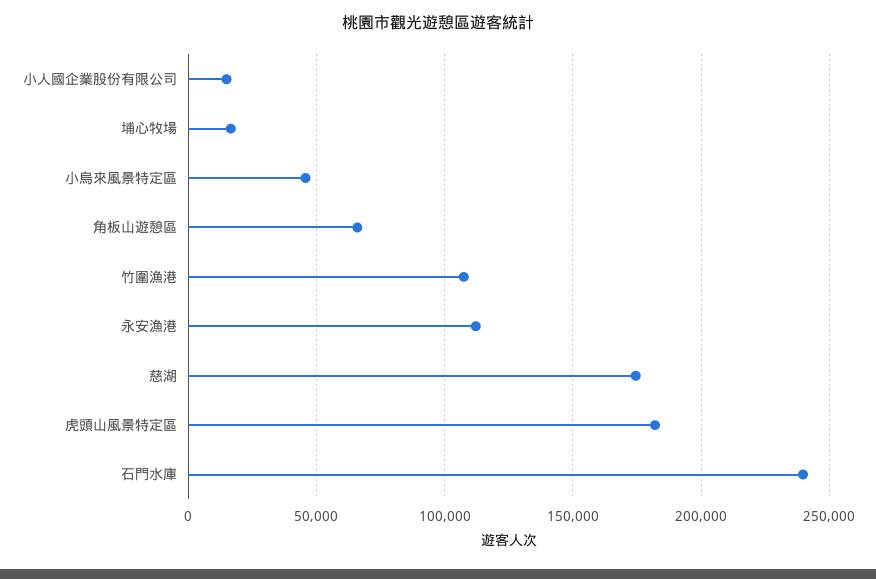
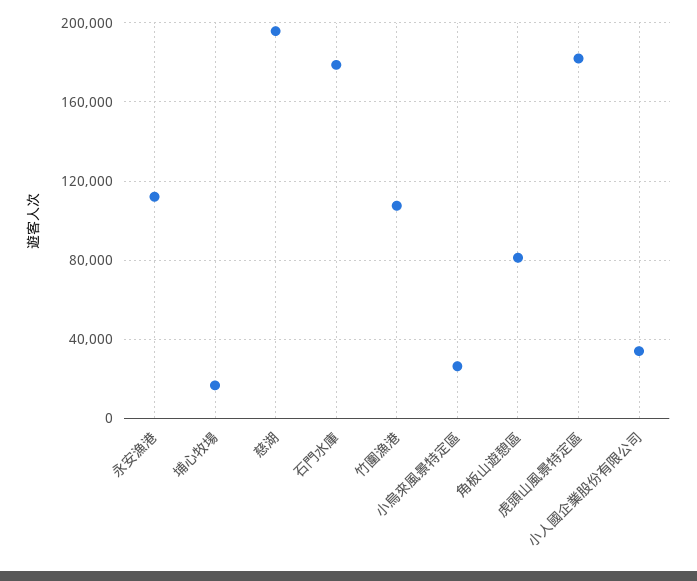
小人國企業股份有限公司: 15000 -> 35000
小烏來風景特定區: 45000 -> 25000
角板山遊憩區: 65000 -> 80000
慈湖: 175000 -> 195000
石門水庫: 240000 -> 180000

